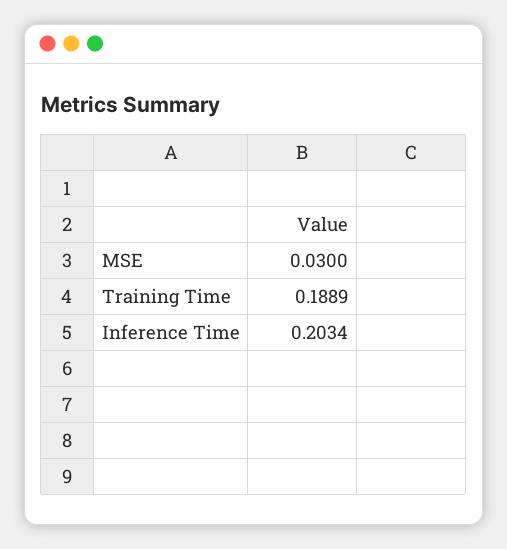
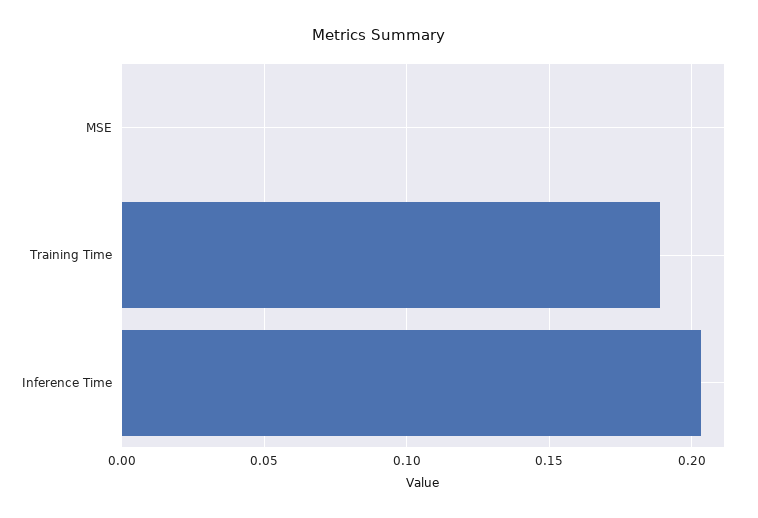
MSE: 0.03 -> 0

